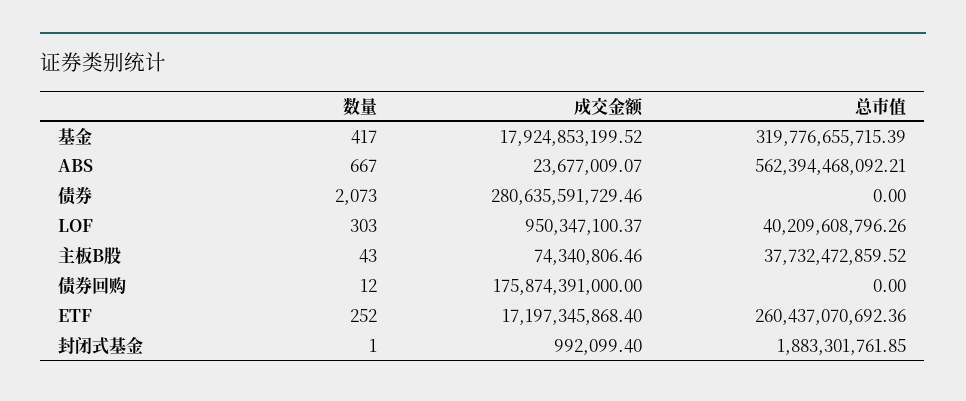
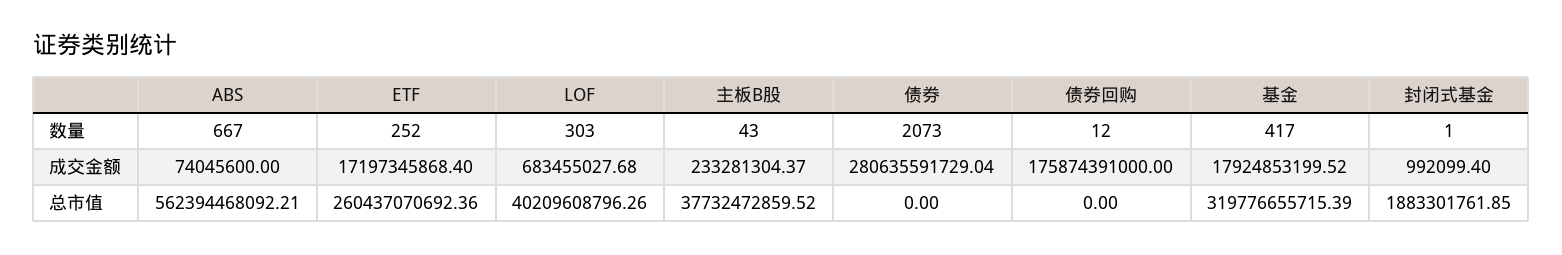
成交金额, ABS: 23677009.07 -> 74045600
成交金额, 债券: 280635591729.46 -> 280635591729.04
成交金额, LOF: 950347100.37 -> 683455027.68
成交金额, 主板B股: 74340806.46 -> 233281304.37

